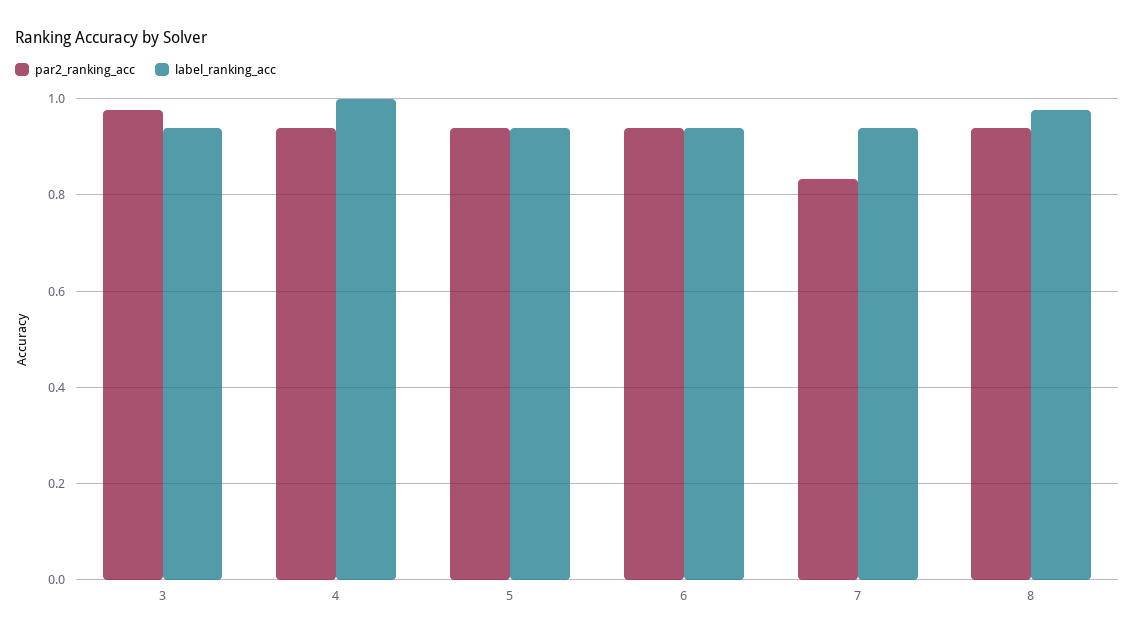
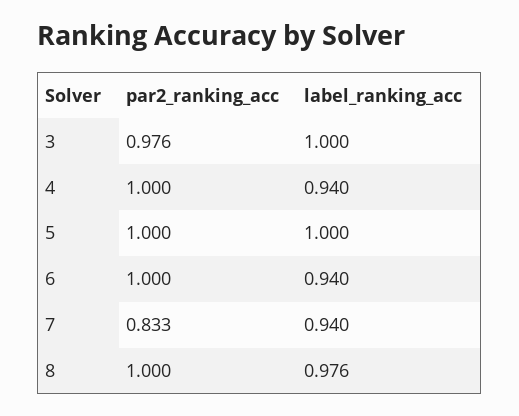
label_ranking_acc, 3: 0.94 -> 1
par2_ranking_acc, 4: 0.94 -> 1
label_ranking_acc, 4: 1 -> 0.94
par2_ranking_acc, 5: 0.94 -> 1
label_ranking_acc, 5: 0.94 -> 1
par2_ranking_acc, 6: 0.94 -> 1
par2_ranking_acc, 8: 0.94 -> 1

